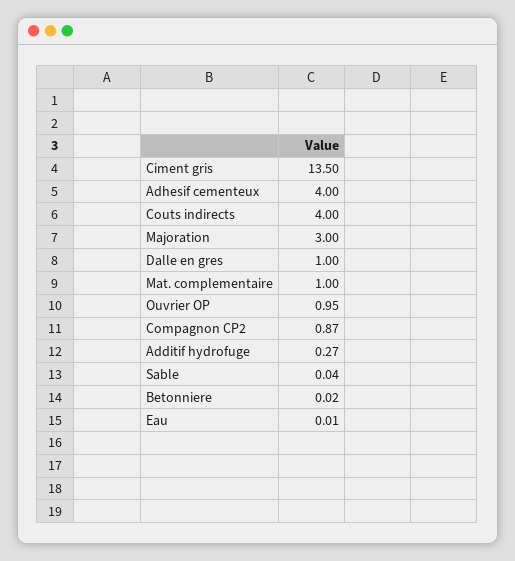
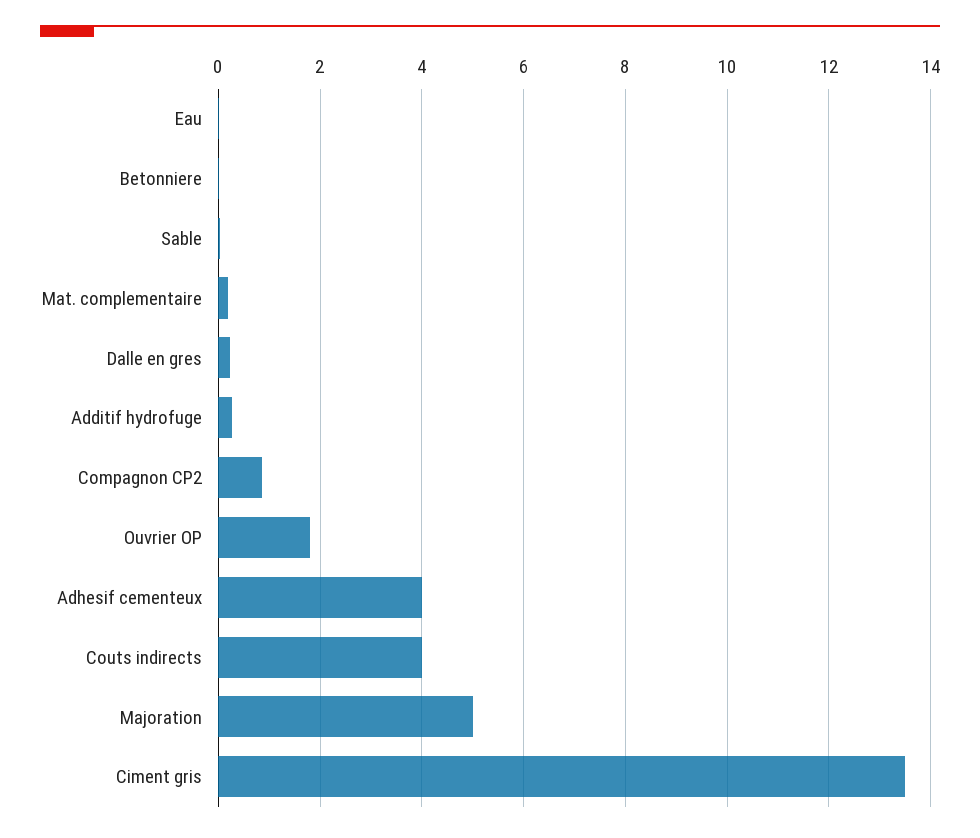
Majoration: 3 -> 5
Dalle en gres: 1 -> 0.2
Mat. complementaire: 1 -> 0.2
Ouvrier OP: 0.95 -> 1.8

